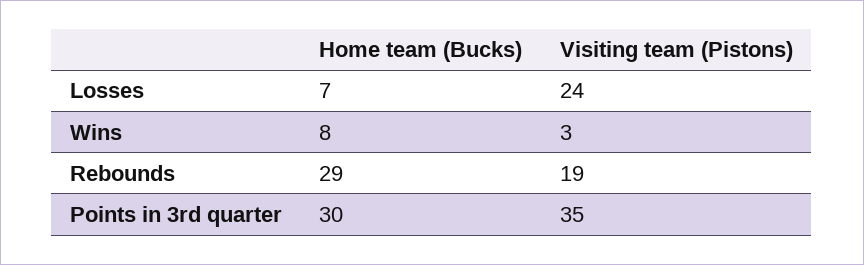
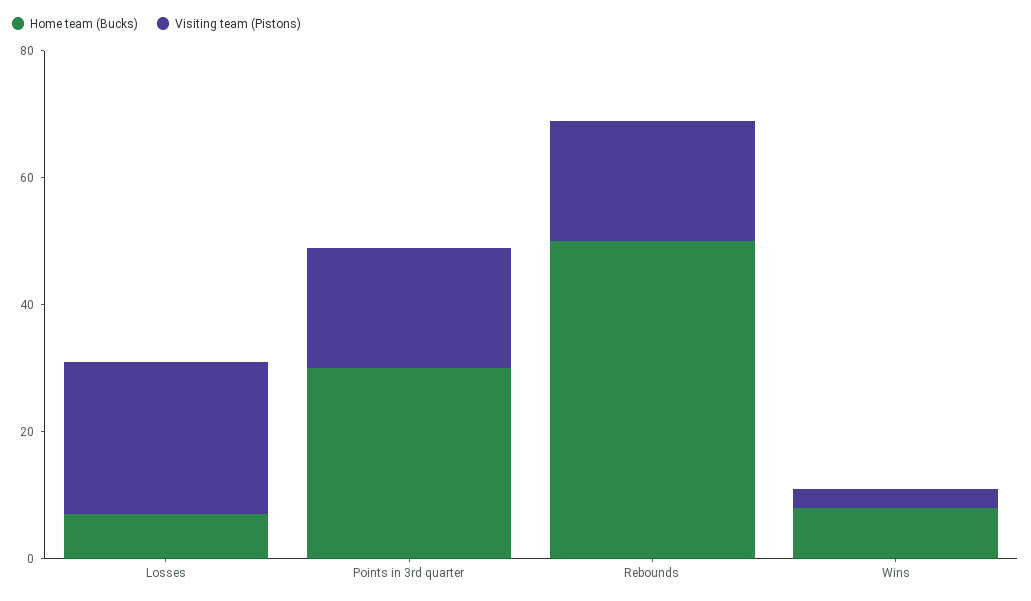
Home team (Bucks), Rebounds: 29 -> 50
Visiting team (Pistons), Points in 3rd quarter: 35 -> 20

